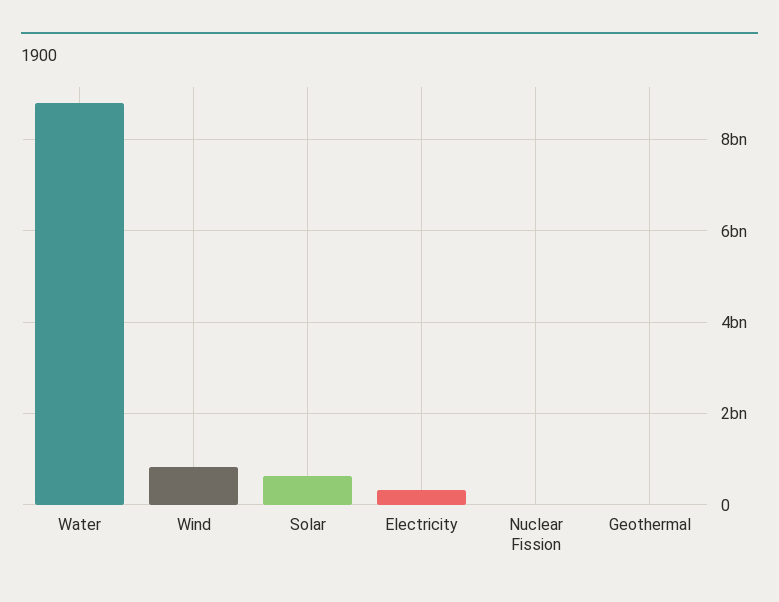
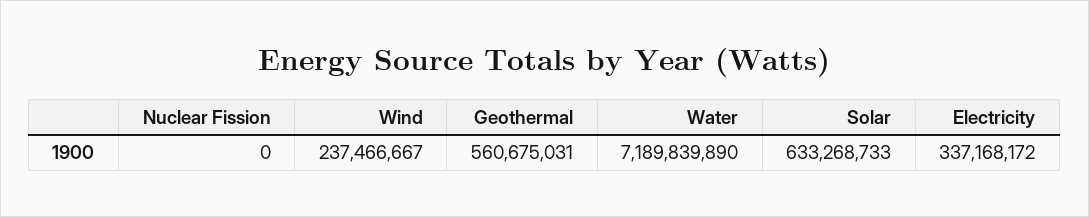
Water: 8800000000 -> 7189839890
Wind: 800000000 -> 237466667
Geothermal: 0 -> 560675031

